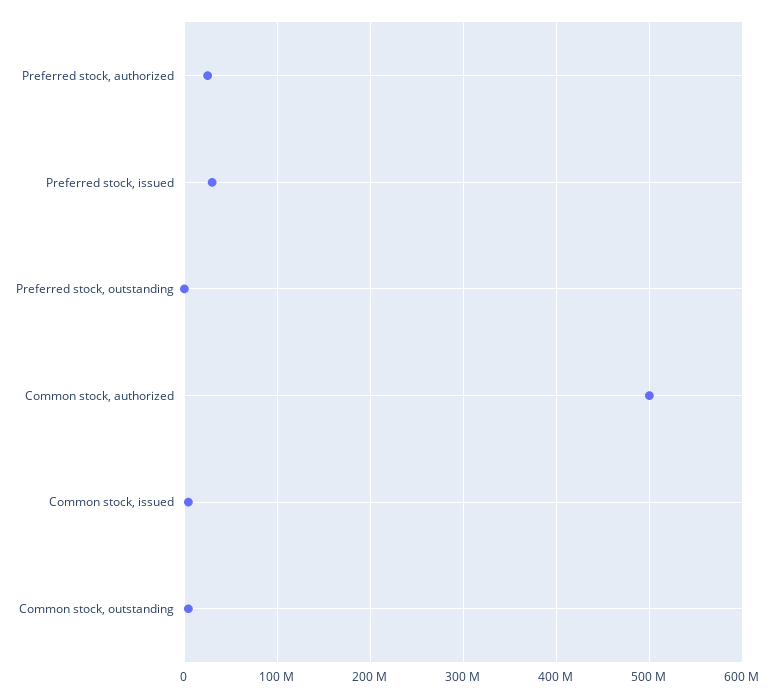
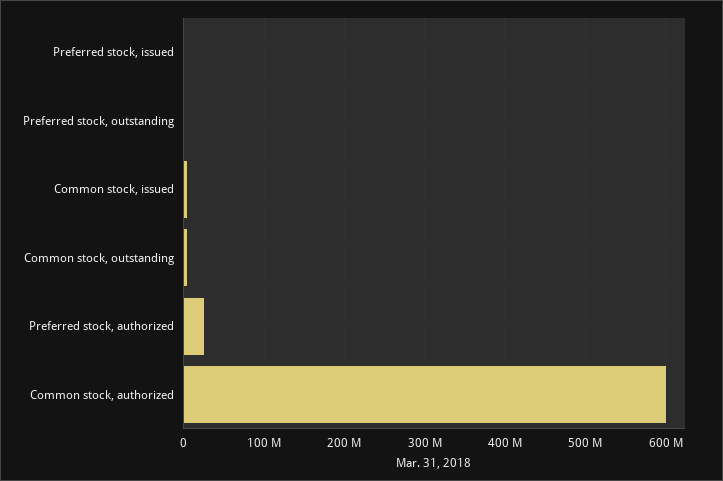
Preferred stock, issued: 30000000 -> 0
Common stock, authorized: 500000000 -> 600000000

